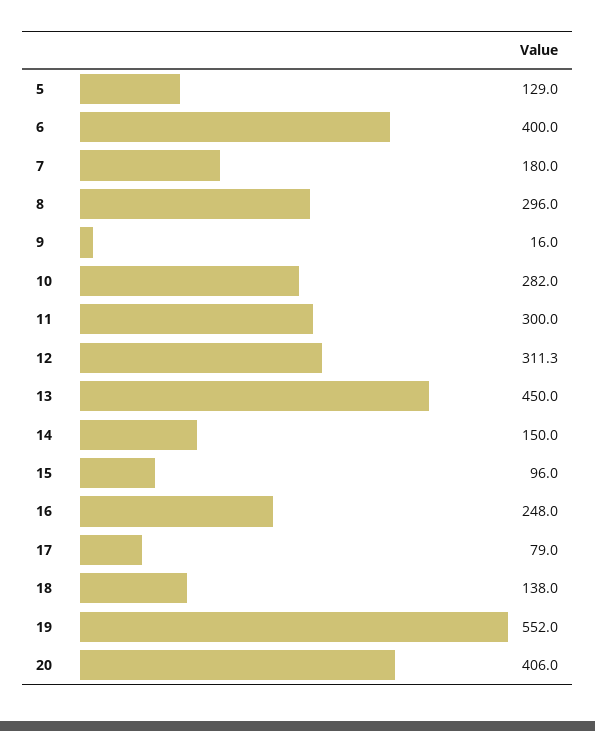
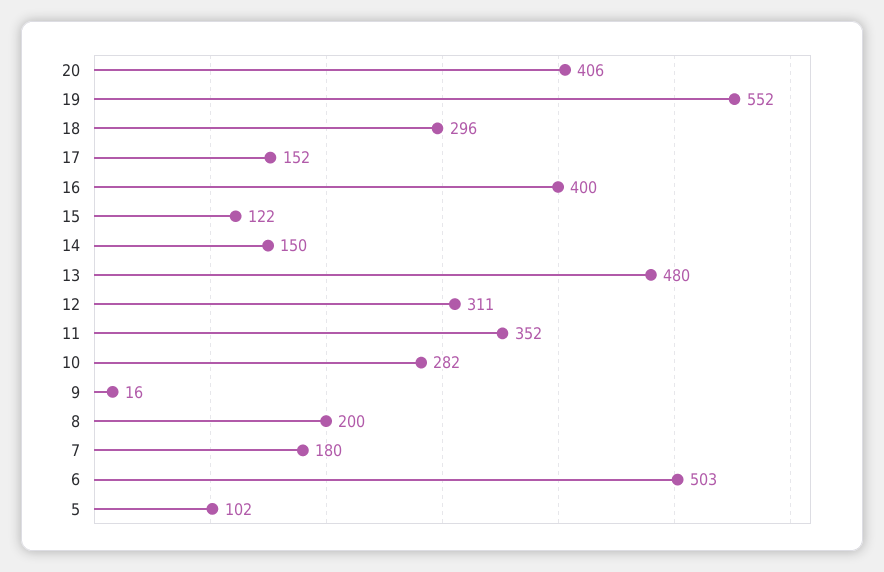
5: 129 -> 102
6: 400 -> 503
8: 296 -> 200
11: 300 -> 352
13: 450 -> 480
15: 96 -> 122
16: 248 -> 400
17: 79 -> 152
18: 138 -> 296

